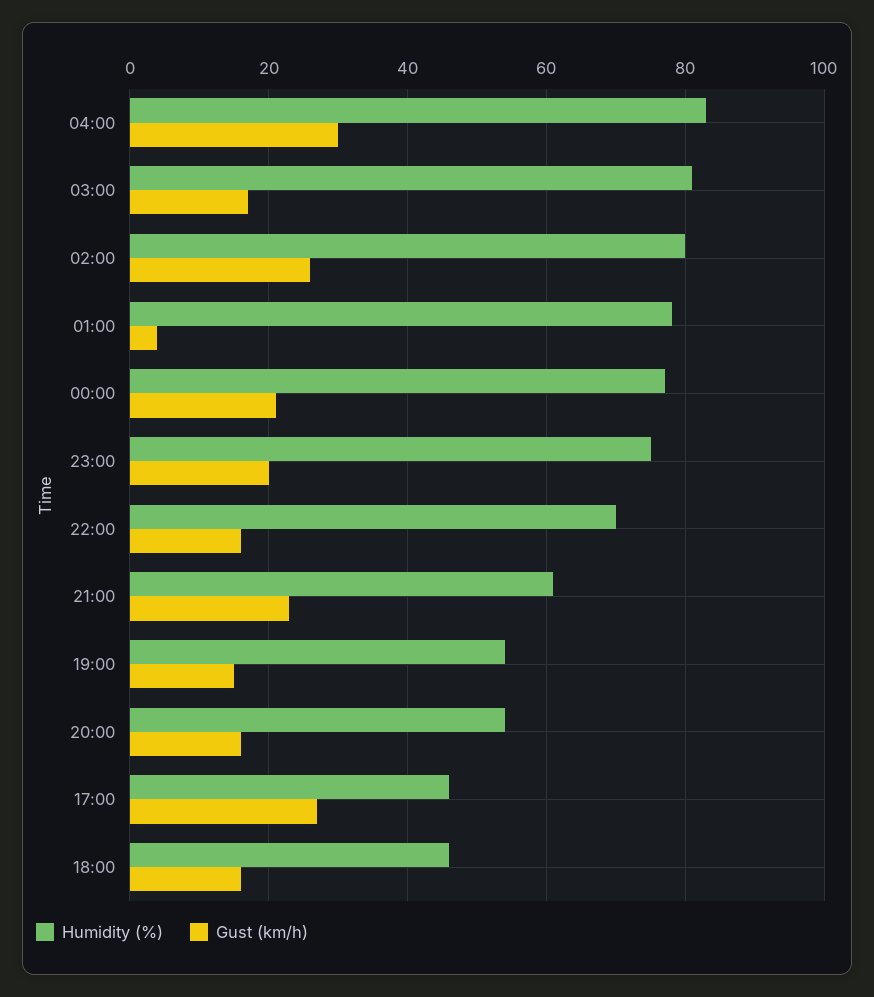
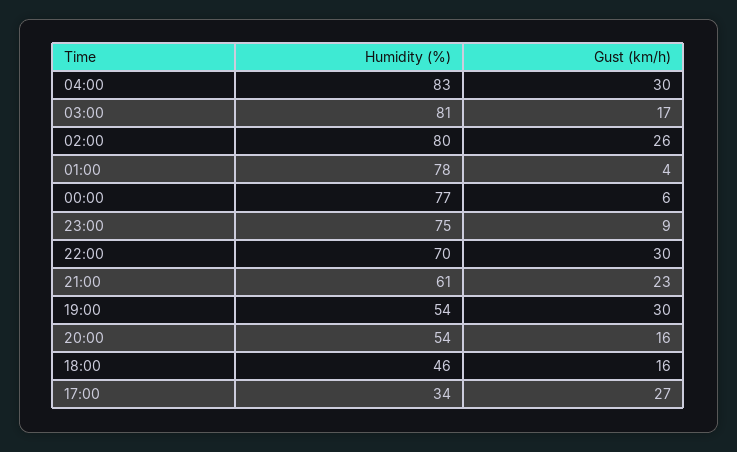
Gust (km/h), 00:00: 20 -> 6
Gust (km/h), 23:00: 20 -> 9
Gust (km/h), 22:00: 15 -> 30
Gust (km/h), 19:00: 15 -> 30
Humidity (%), 17:00: 45 -> 34

